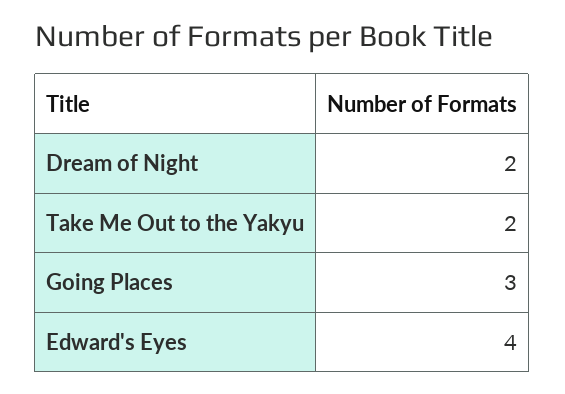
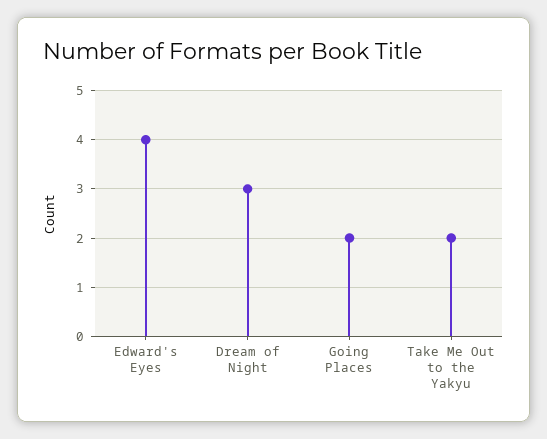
Dream of Night: 2 -> 3
Going Places: 3 -> 2

